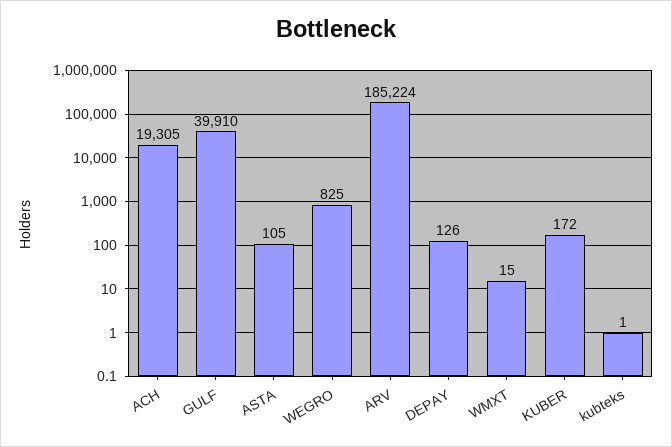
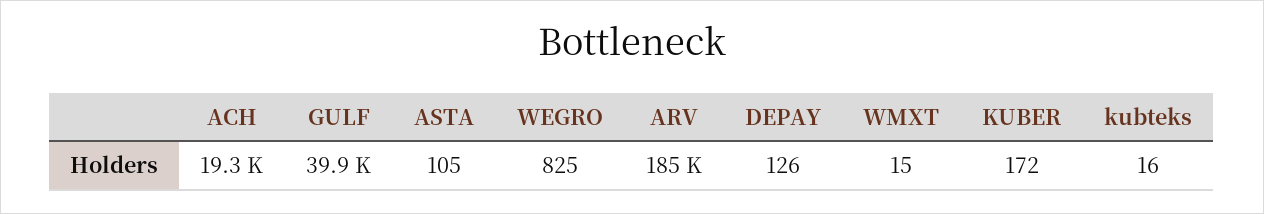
kubteks: 1 -> 16

